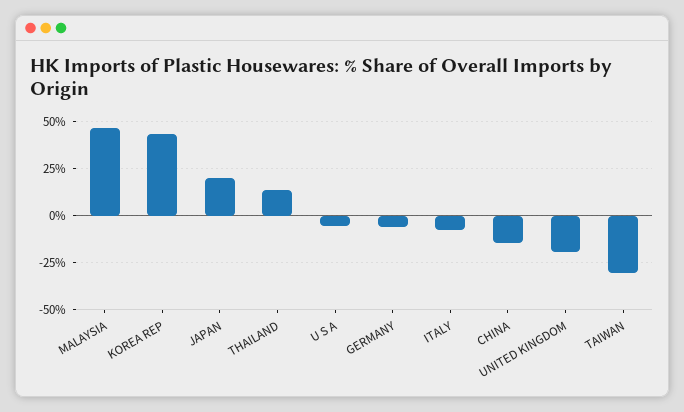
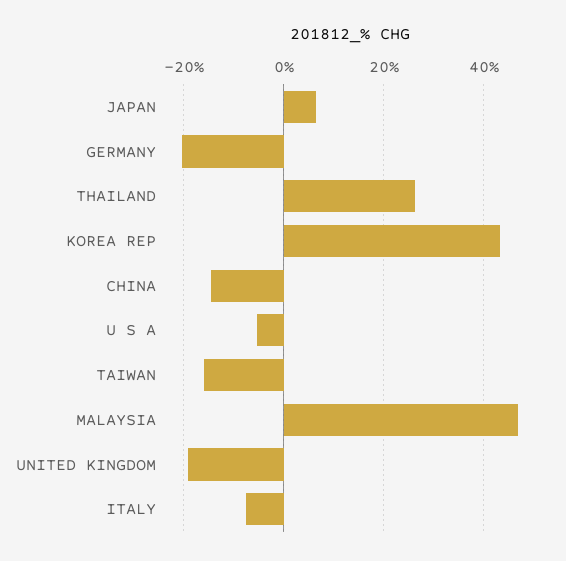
JAPAN: 20 -> 6
THAILAND: 15 -> 26
GERMANY: -5 -> -20
TAIWAN: -30 -> -16

